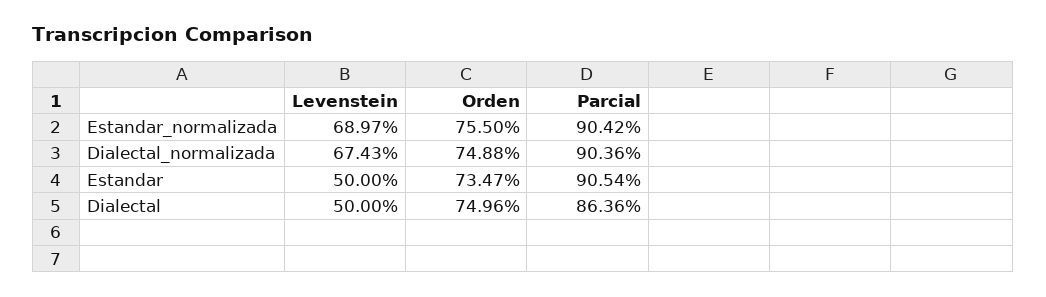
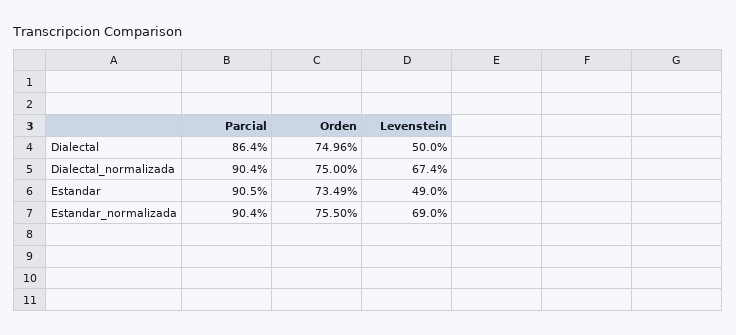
Orden, Dialectal_normalizada: 74.88 -> 75
Levenstein, Estandar: 50 -> 49
Orden, Estandar: 73.47 -> 73.49

